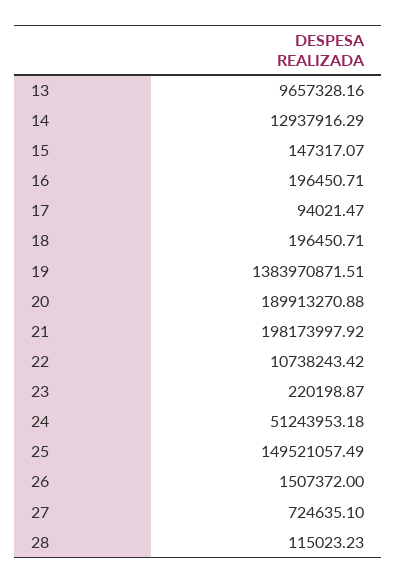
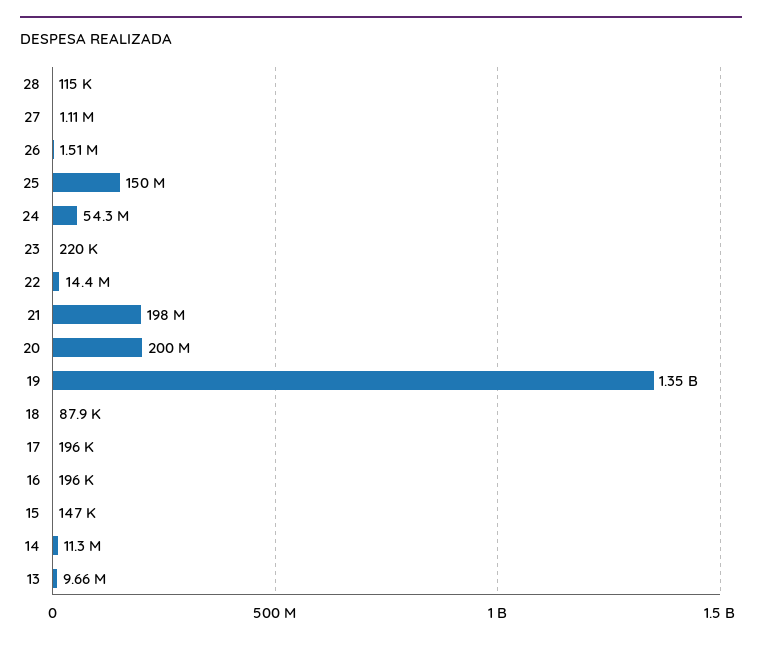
14: 12937916.29 -> 11300000
17: 94021.47 -> 196000
18: 196450.71 -> 87900
19: 1383970871.51 -> 1350000000
20: 189913270.88 -> 200000000
22: 10738243.42 -> 14400000
24: 51243953.18 -> 54300000
27: 724635.1 -> 1110000

